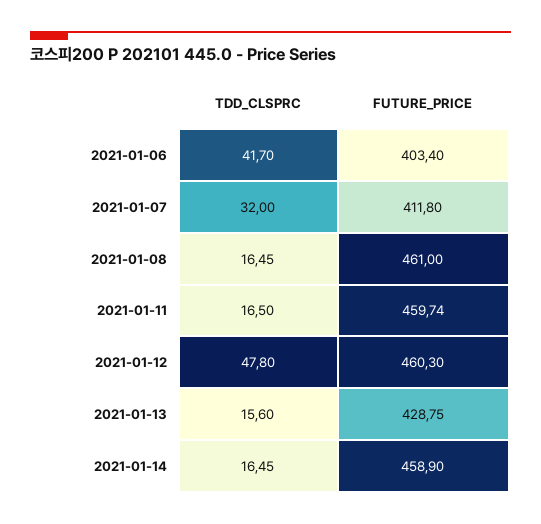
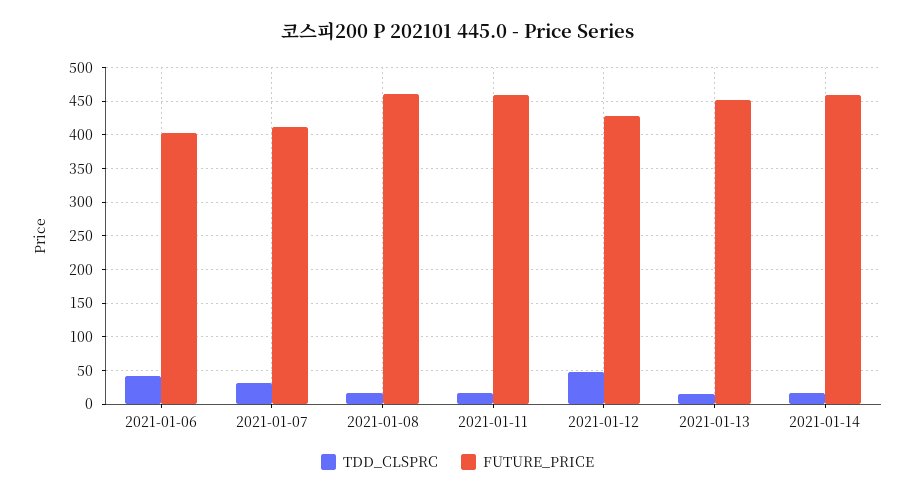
FUTURE_PRICE, 2021-01-12: 460.3 -> 430
FUTURE_PRICE, 2021-01-13: 428.75 -> 450

